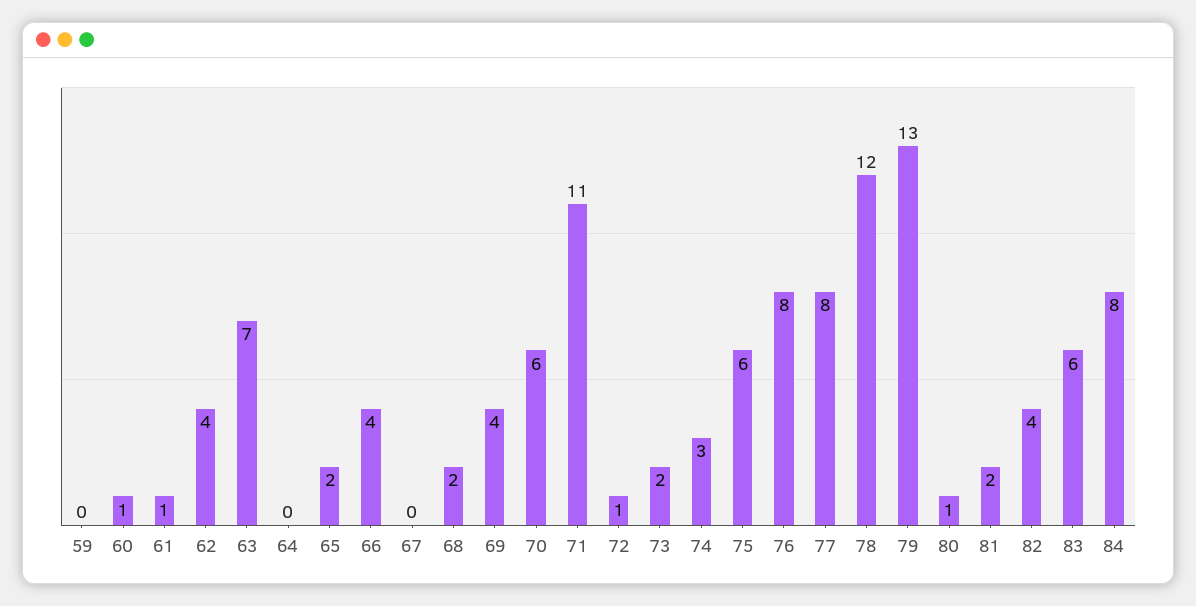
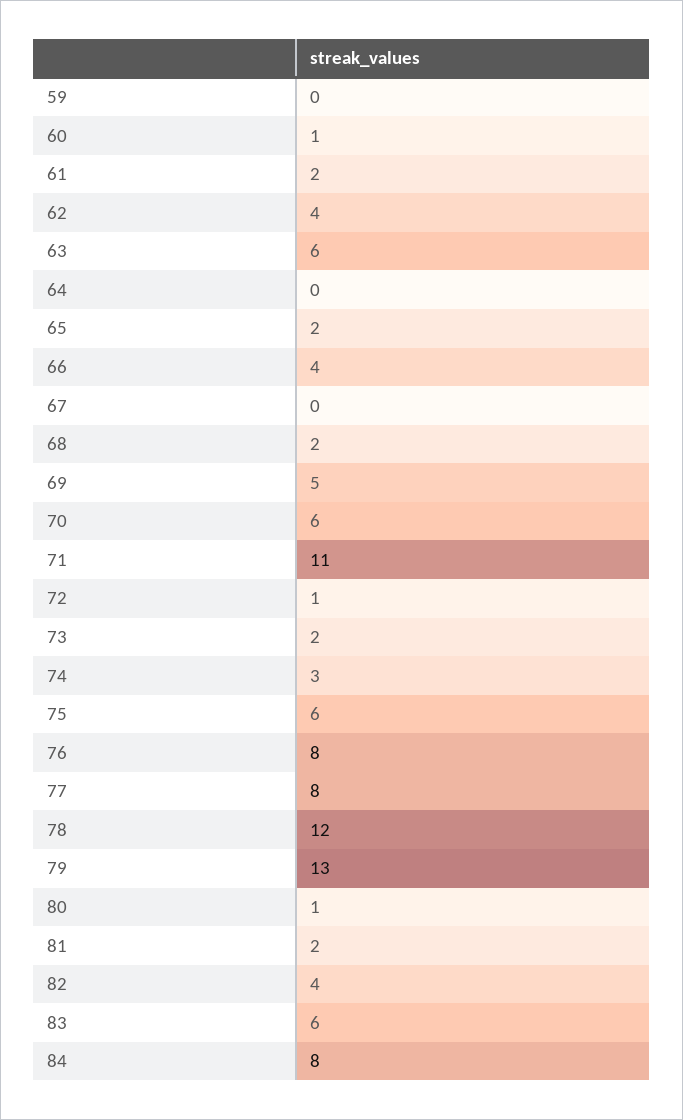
61: 1 -> 2
63: 7 -> 6
69: 4 -> 5

